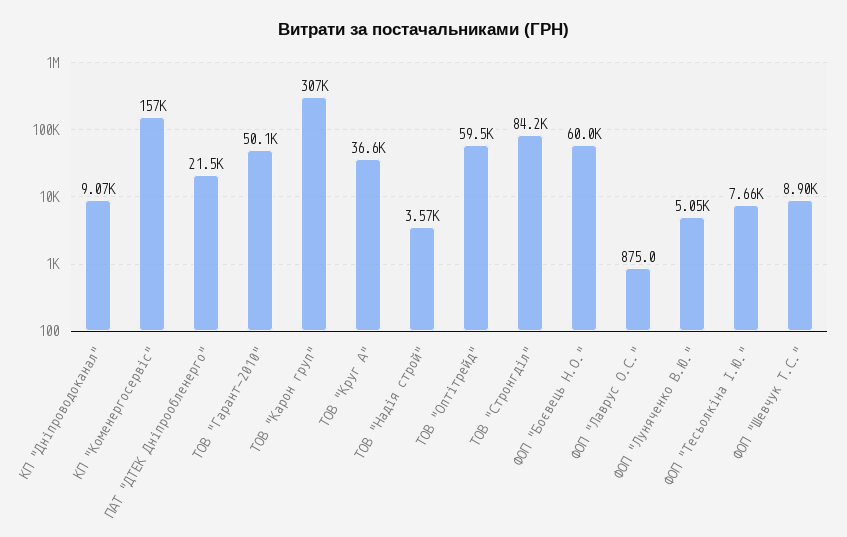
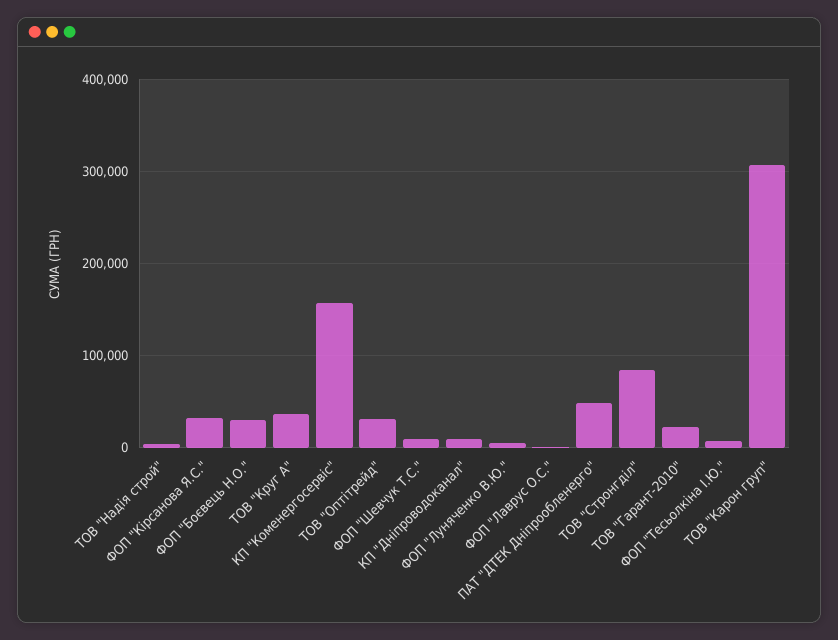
ПАТ "ДТЕК Дніпрообленерго": 21500 -> 50000
ТОВ "Гарант-2010": 50100 -> 20000
ТОВ "Оптітрейд": 59500 -> 30000
ФОП "Боєвець Н.О.": 60000 -> 30000
ФОП "Кірсанова Я.С.": none -> 30000

